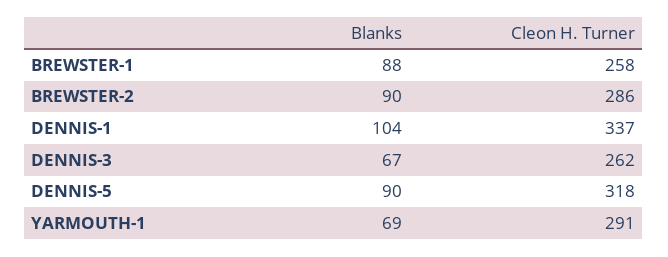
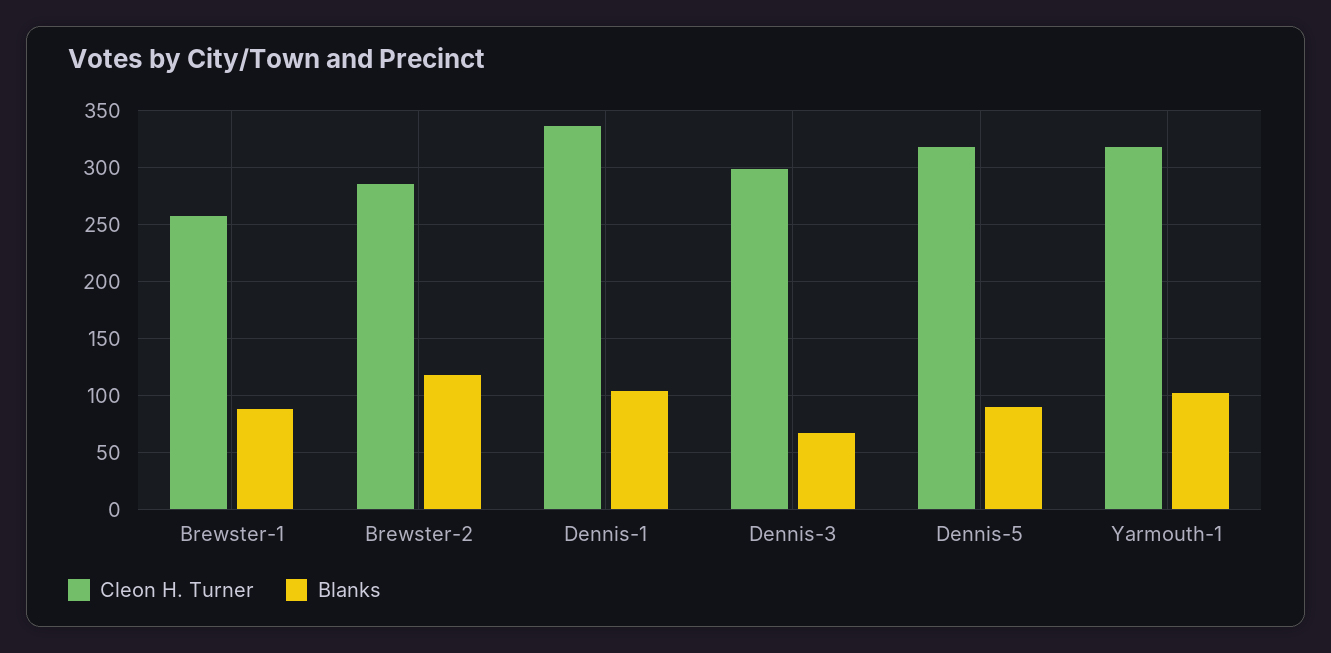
Blanks, BREWSTER-2: 90 -> 120
Cleon H. Turner, DENNIS-3: 262 -> 300
Blanks, YARMOUTH-1: 69 -> 100
Cleon H. Turner, YARMOUTH-1: 291 -> 320

